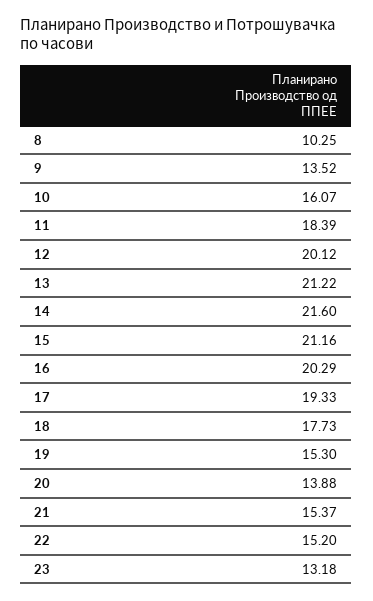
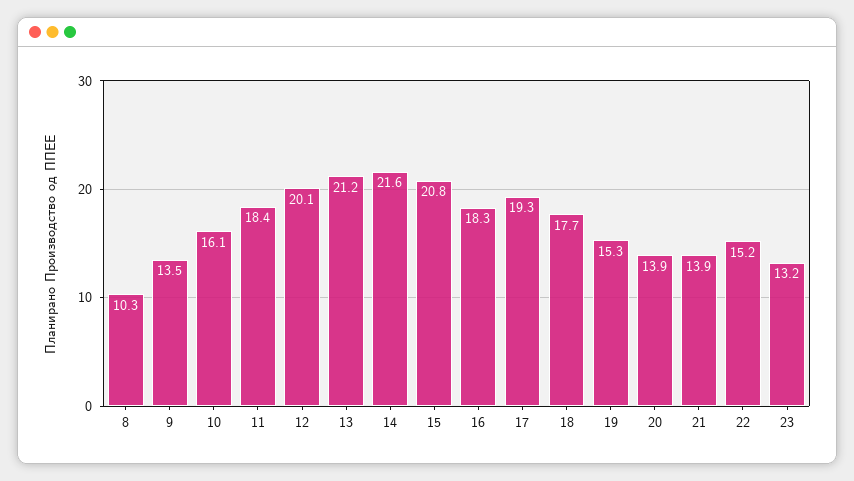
15: 21.16 -> 20.8
16: 20.29 -> 18.3
21: 15.37 -> 13.9

